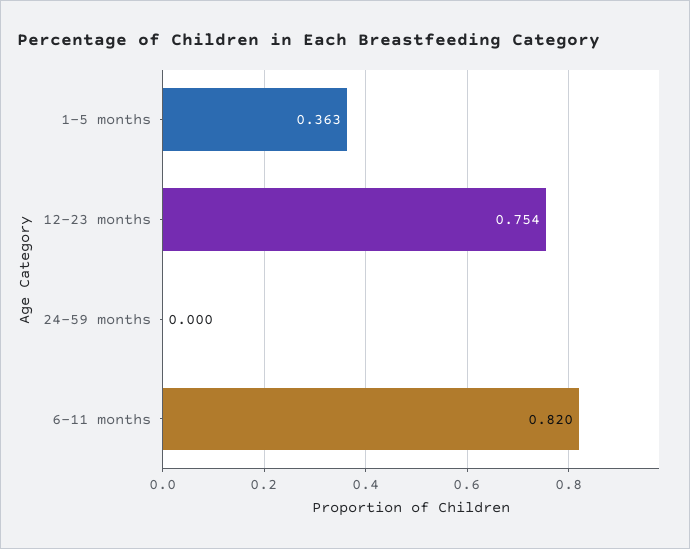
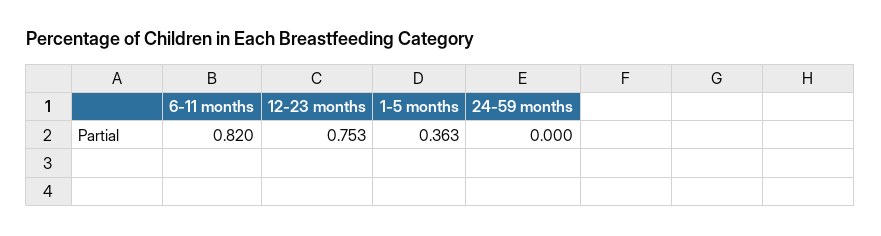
12-23 months: 0.754 -> 0.753

